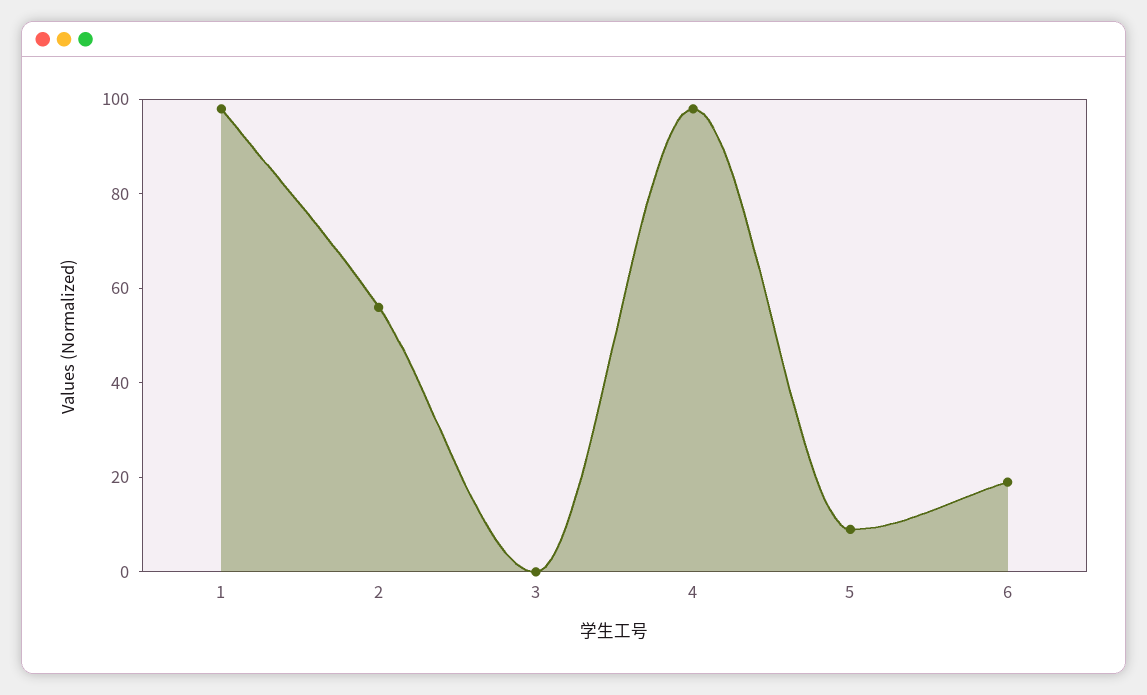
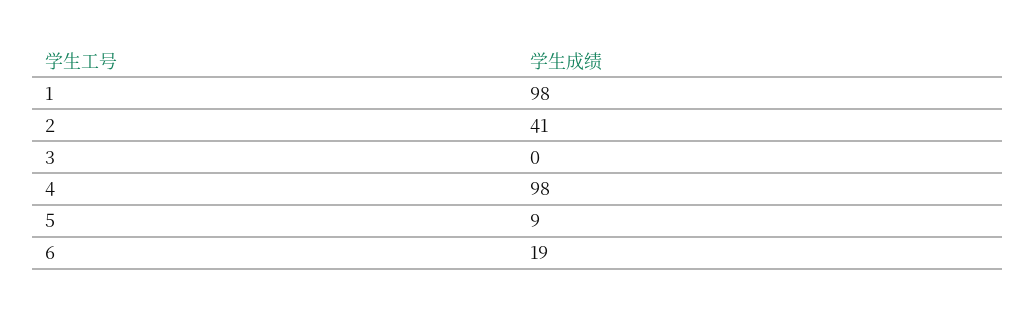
2: 55 -> 41

